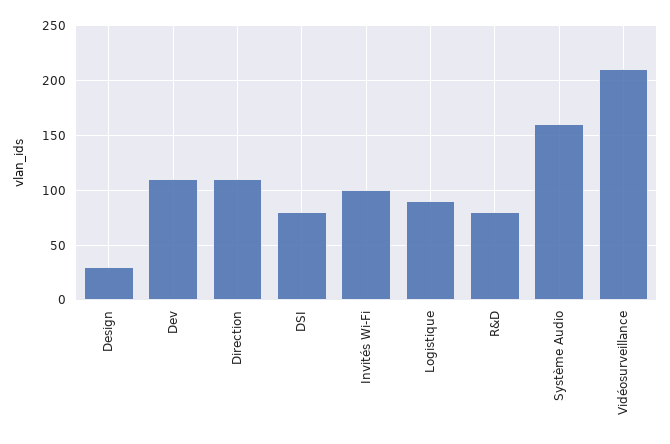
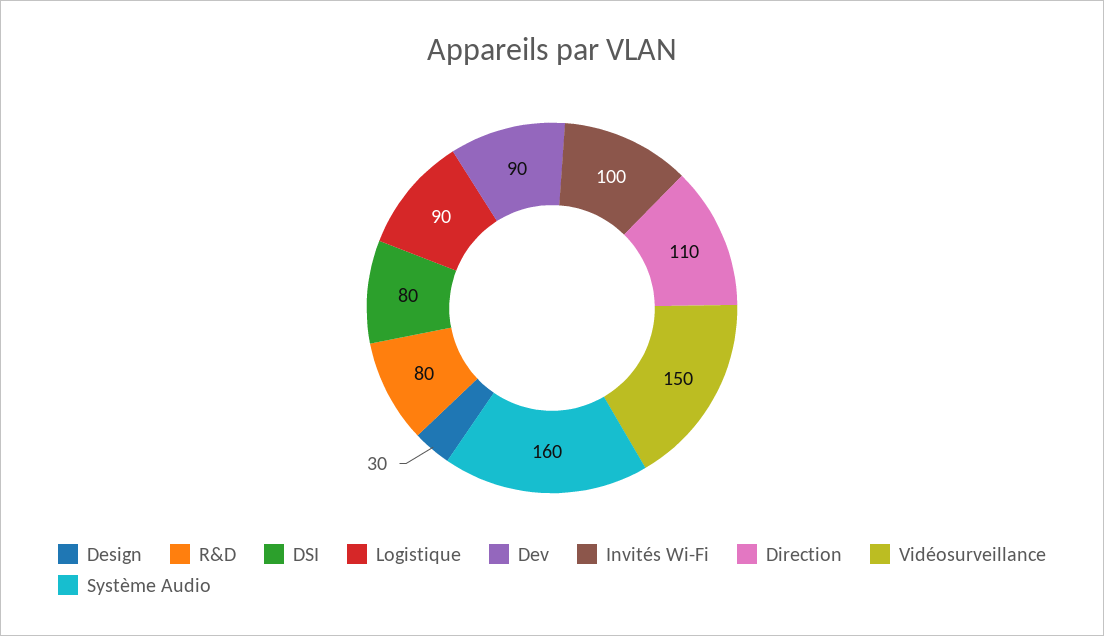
Dev: 110 -> 90
Vidéosurveillance: 210 -> 150

